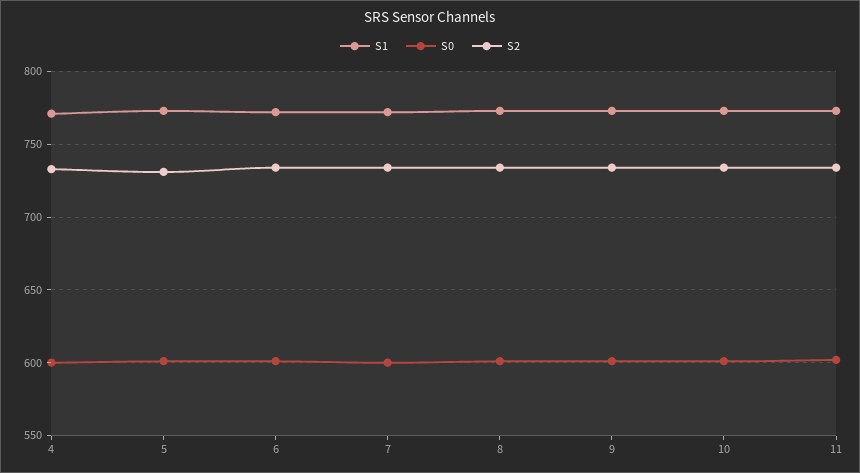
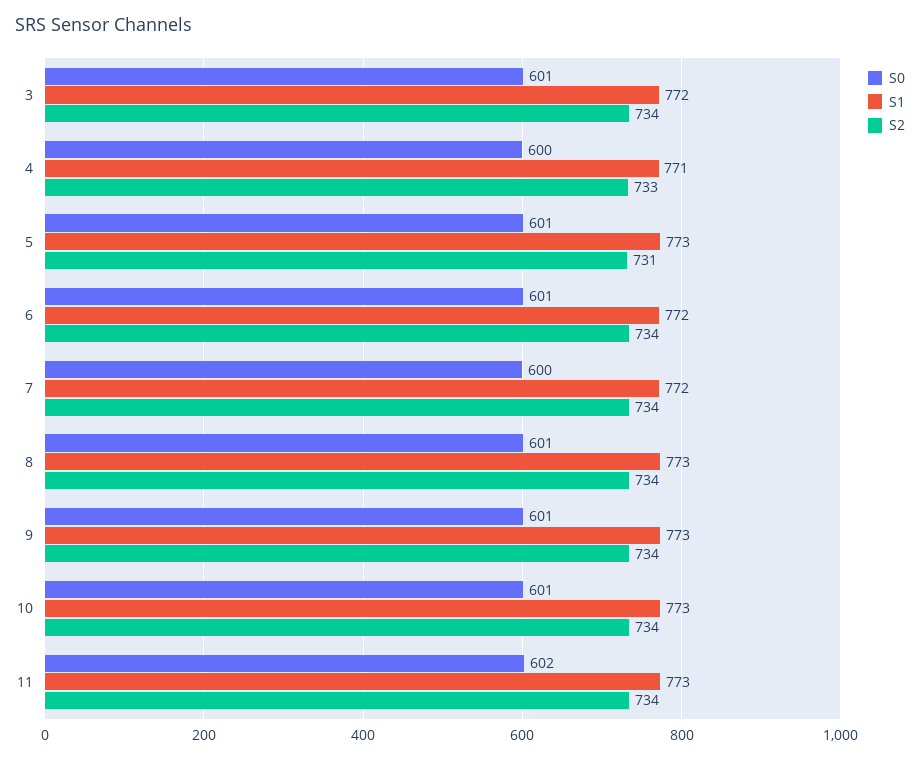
S0, 3: none -> 601
S1, 3: none -> 772
S2, 3: none -> 734

